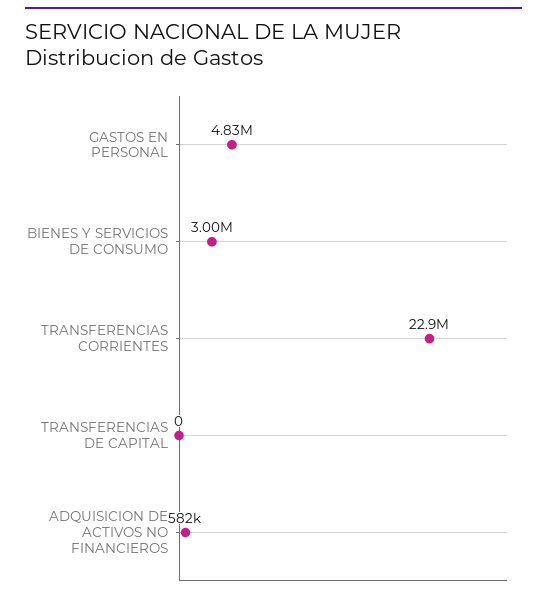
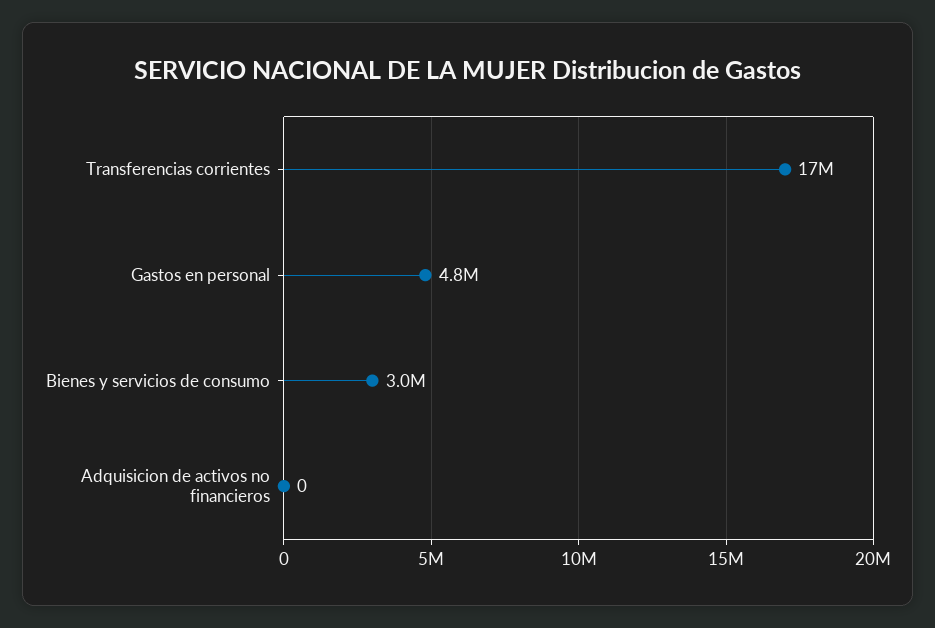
TRANSFERENCIAS CORRIENTES: 22900000 -> 17000000
TRANSFERENCIAS DE CAPITAL: 0 -> none
ADQUISICION DE ACTIVOS NO FINANCIEROS: 582000 -> 0

